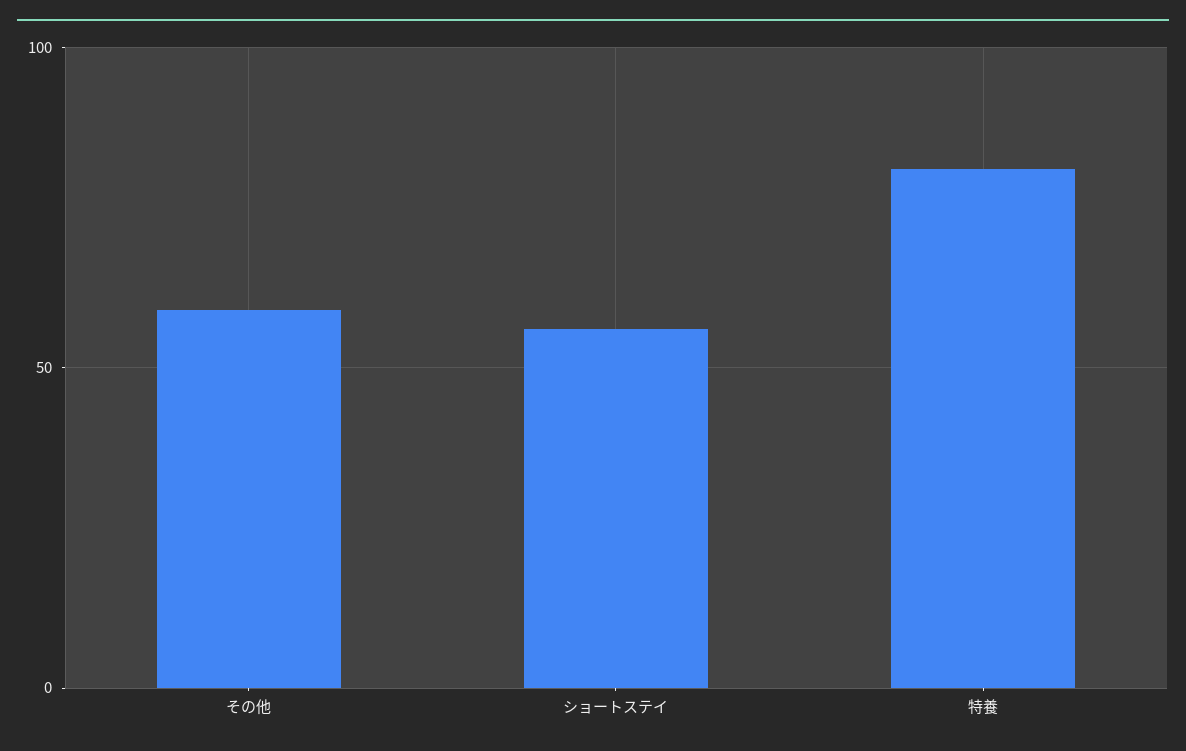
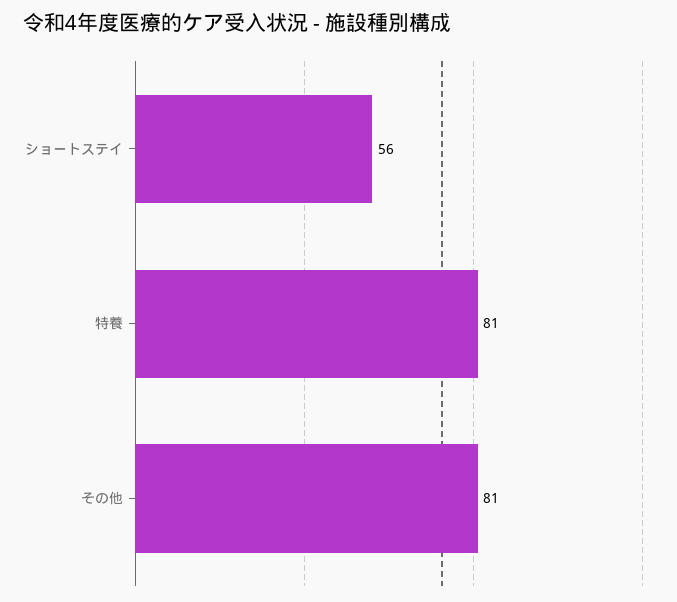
その他: 60 -> 81

